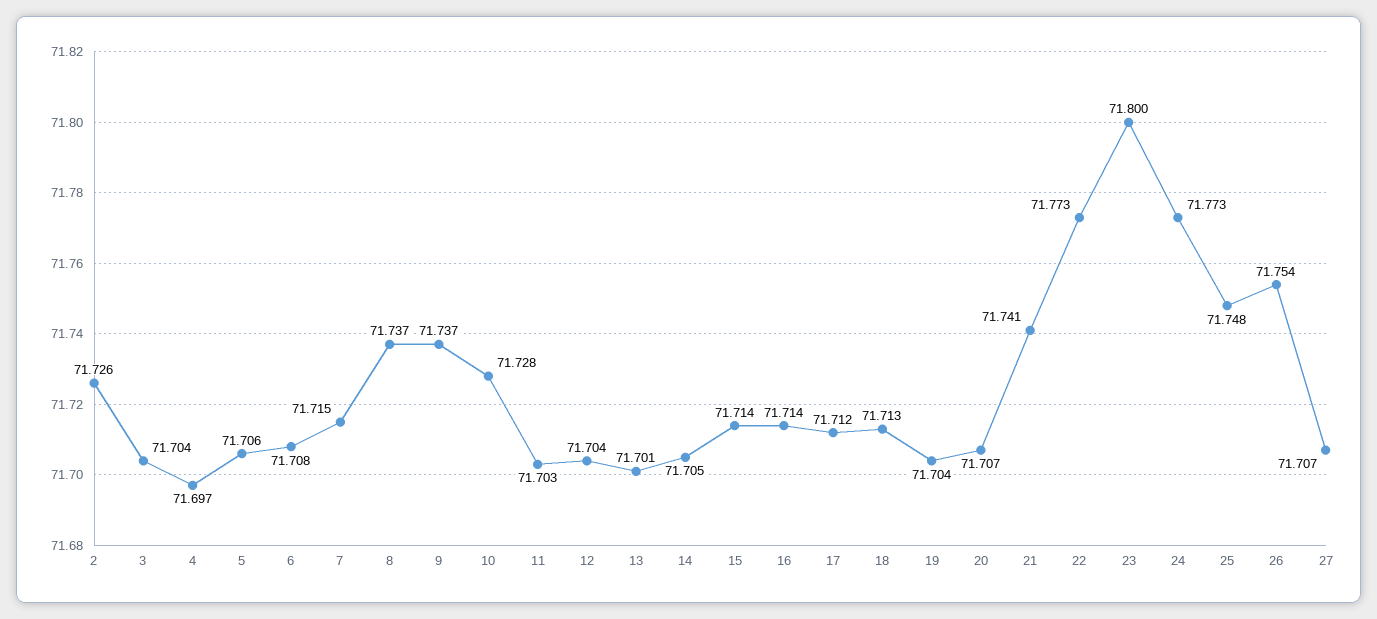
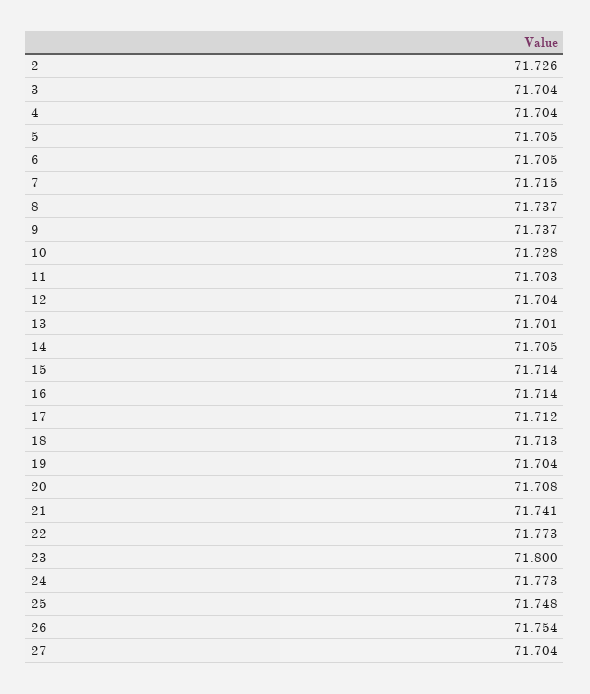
4: 71.697 -> 71.704
5: 71.706 -> 71.705
6: 71.708 -> 71.705
20: 71.707 -> 71.708
27: 71.707 -> 71.704

